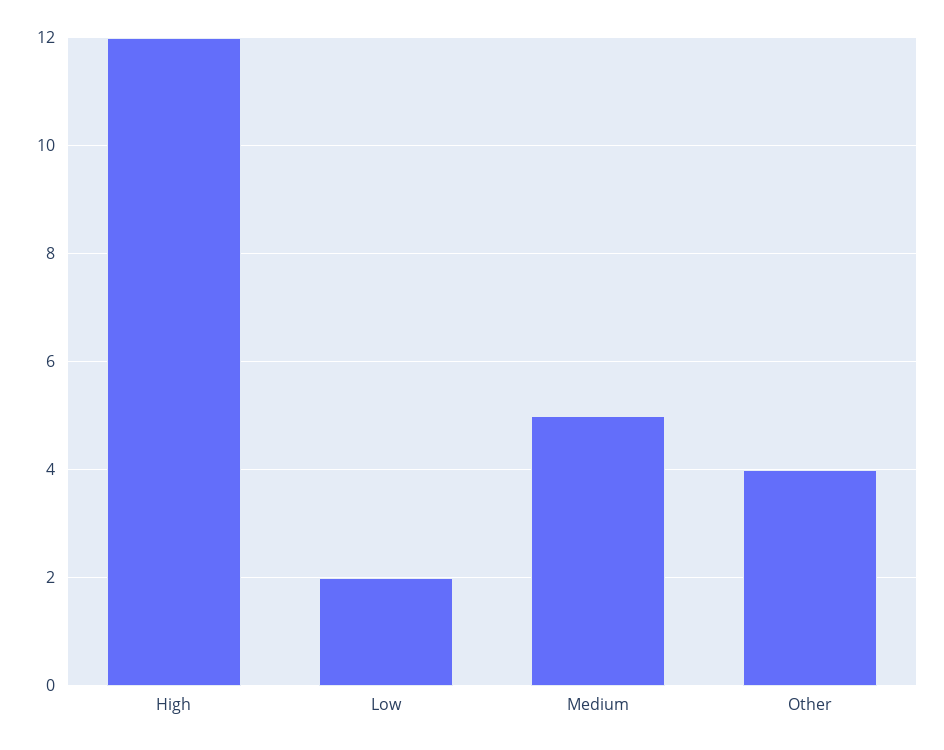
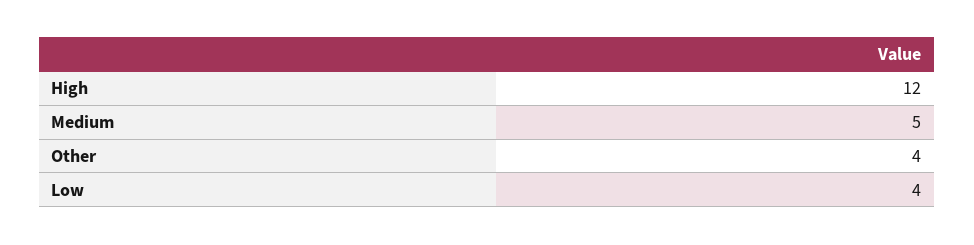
Low: 2 -> 4

